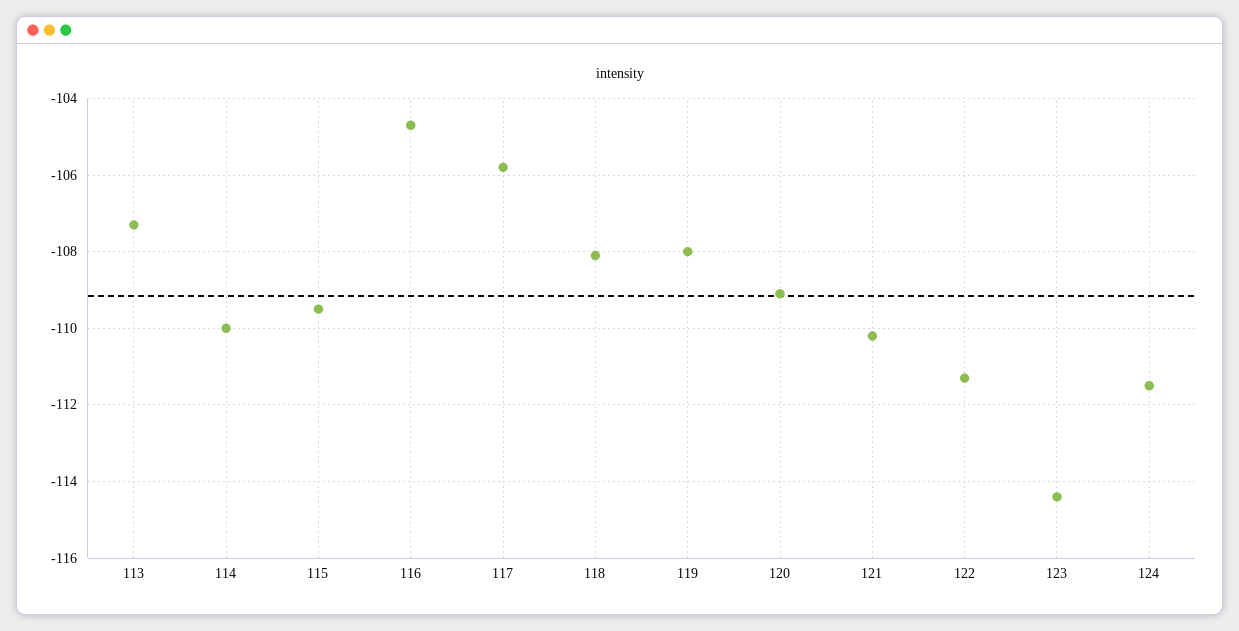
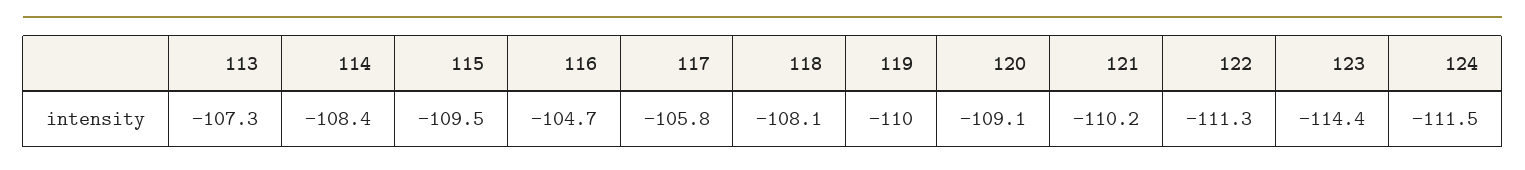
114: -110 -> -108.4
119: -108 -> -110

